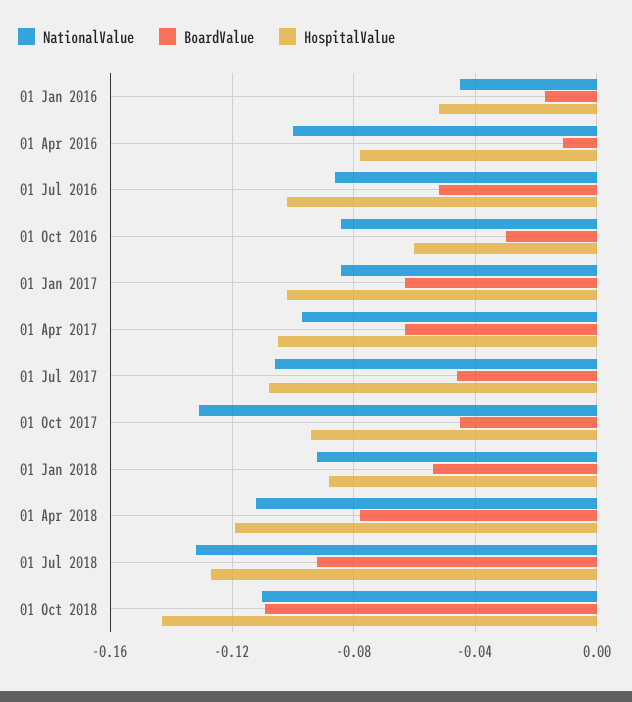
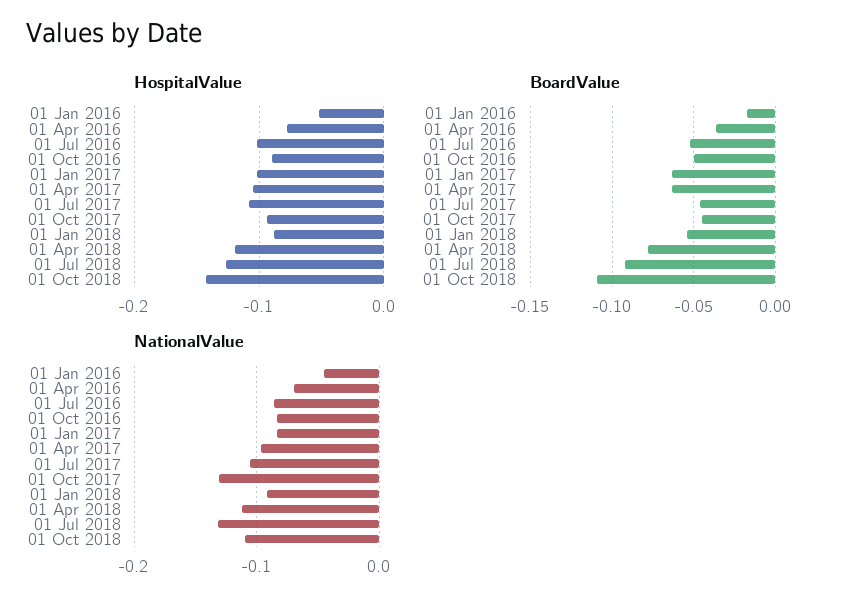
NationalValue, 01 Apr 2016: -0.1 -> -0.07
BoardValue, 01 Apr 2016: -0.01 -> -0.035
BoardValue, 01 Oct 2016: -0.03 -> -0.05
HospitalValue, 01 Oct 2016: -0.06 -> -0.09

